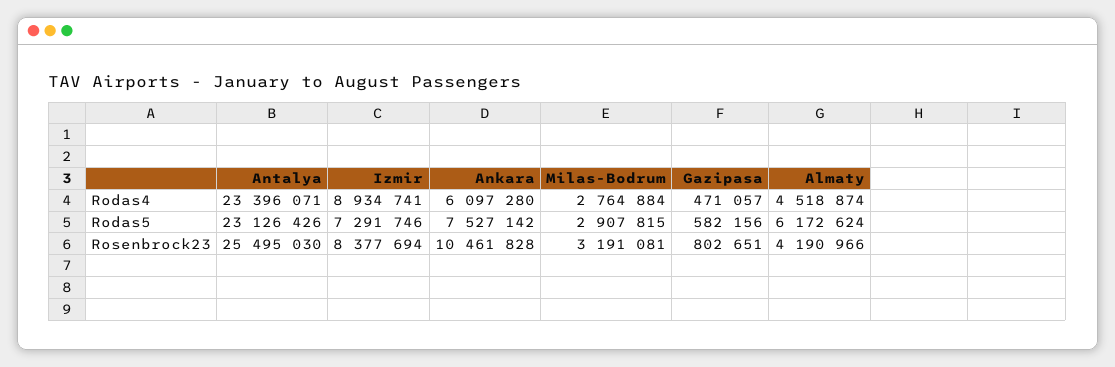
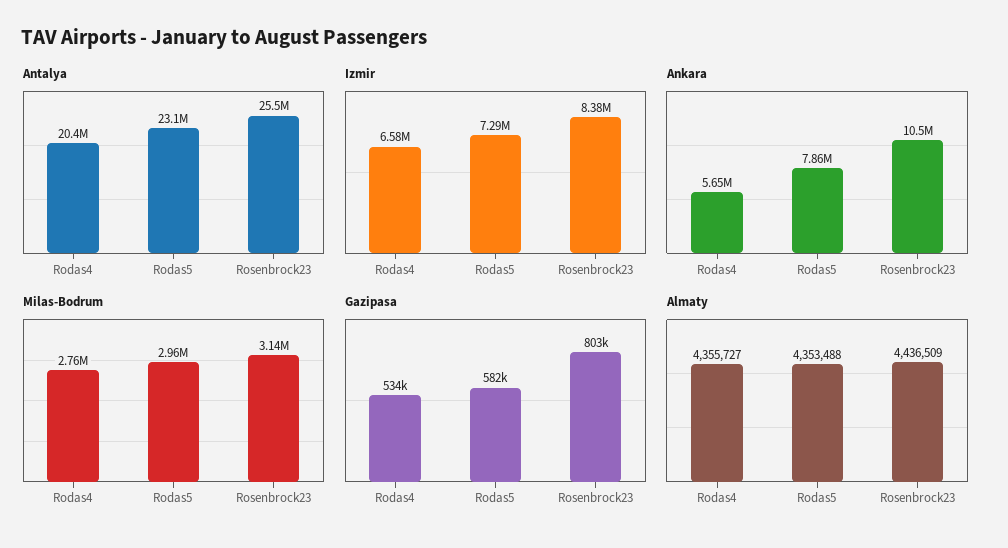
Antalya, Rodas4: 23396071 -> 20400000
Izmir, Rodas4: 8934741 -> 6580000
Ankara, Rodas4: 6097280 -> 5650000
Gazipasa, Rodas4: 471057 -> 534000
Almaty, Rodas4: 4518874 -> 4355727
Ankara, Rodas5: 7527142 -> 7860000
Milas-Bodrum, Rodas5: 2907815 -> 2960000
Almaty, Rodas5: 6172624 -> 4353488
Milas-Bodrum, Rosenbrock23: 3191081 -> 3140000
Almaty, Rosenbrock23: 4190966 -> 4436509

